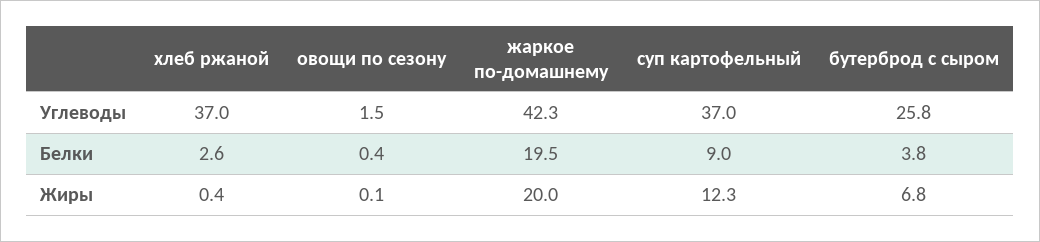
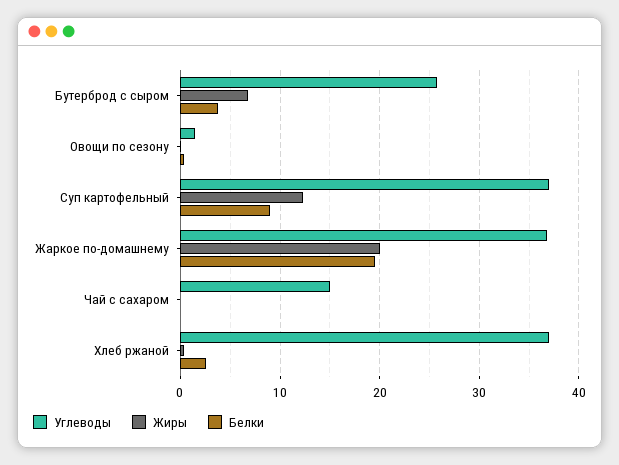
Углеводы, жаркое по-домашнему: 42.3 -> 37
Углеводы, Чай с сахаром: none -> 15
Жиры, Чай с сахаром: none -> 0
Белки, Чай с сахаром: none -> 0

